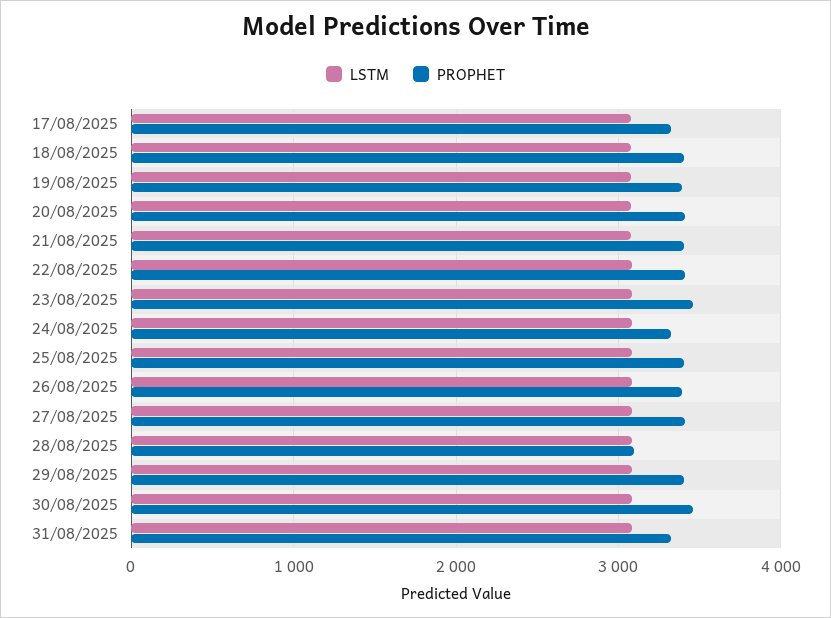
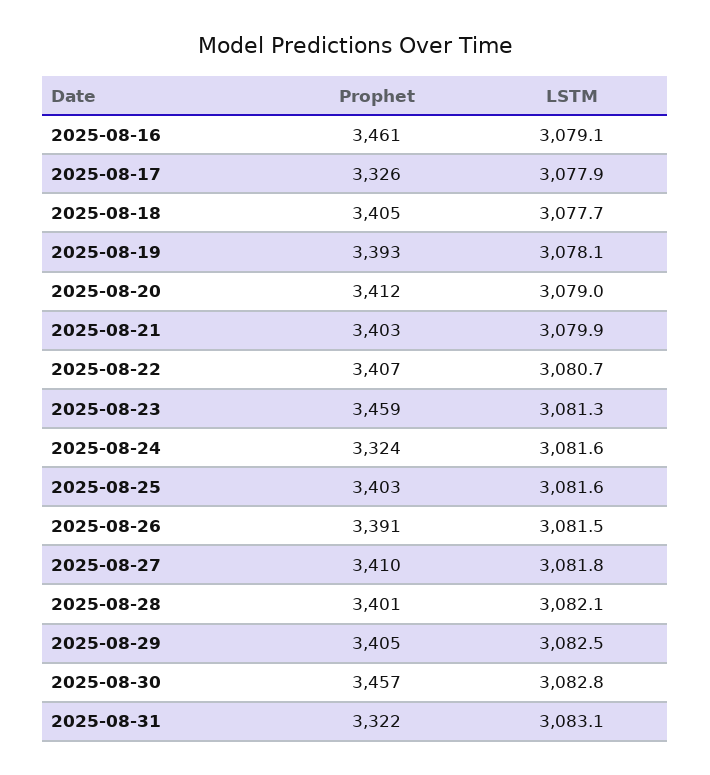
PROPHET, 28/08/2025: 3100 -> 3401
PROPHET, 2025-08-16: none -> 3461
LSTM, 2025-08-16: none -> 3079.1

